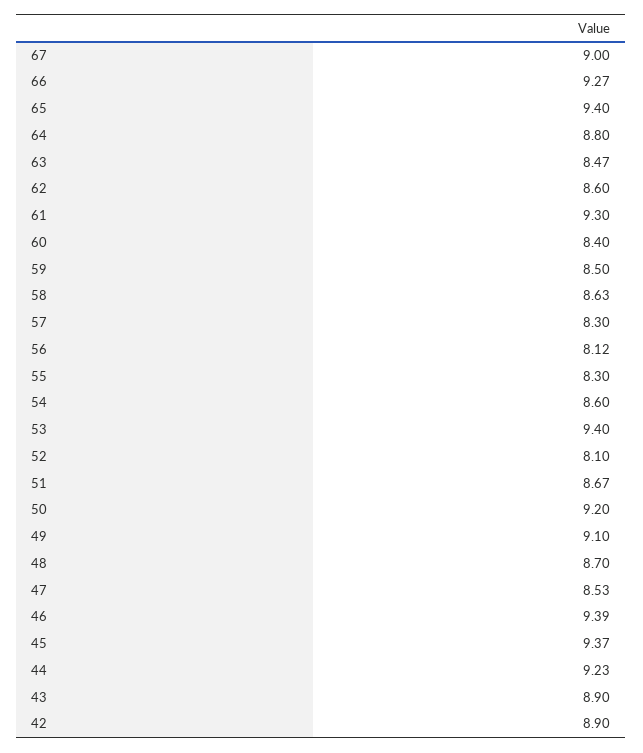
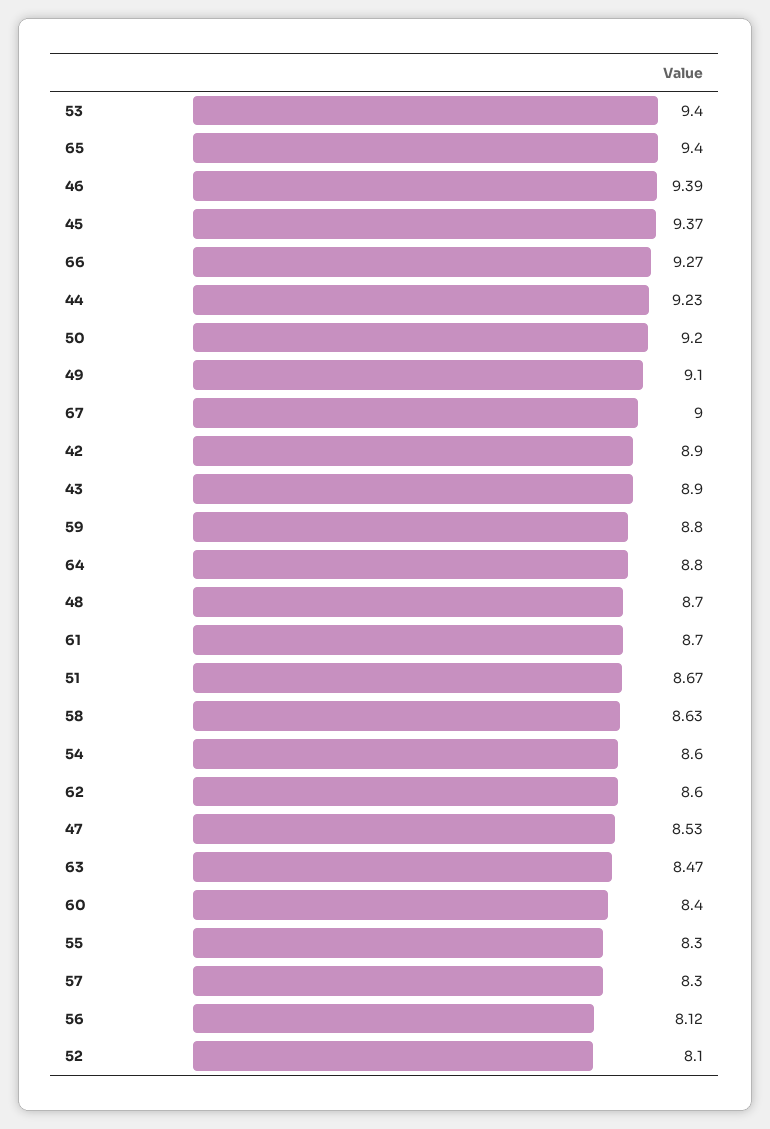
61: 9.3 -> 8.7
59: 8.5 -> 8.8

